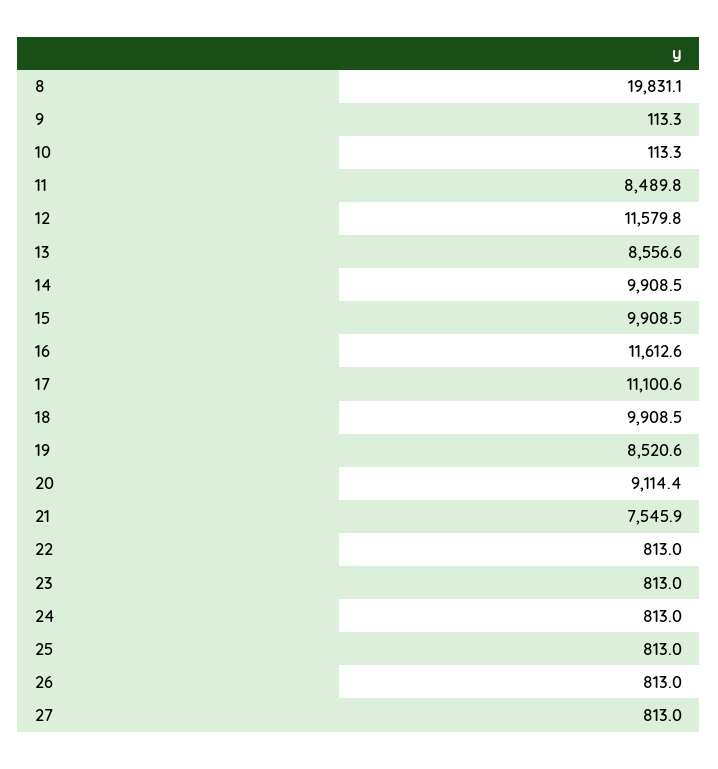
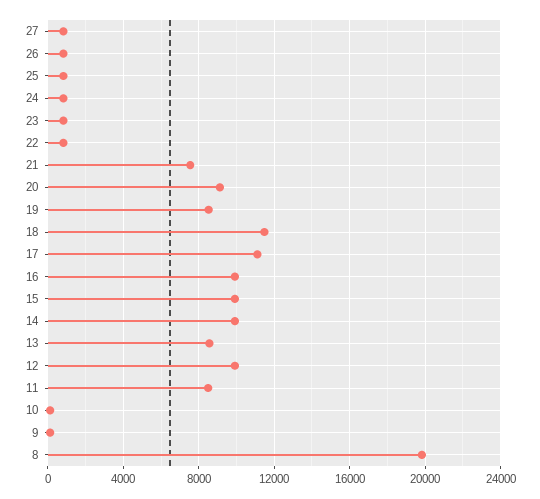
12: 11579.8 -> 10000
16: 11612.6 -> 10000
18: 9908.5 -> 11500

